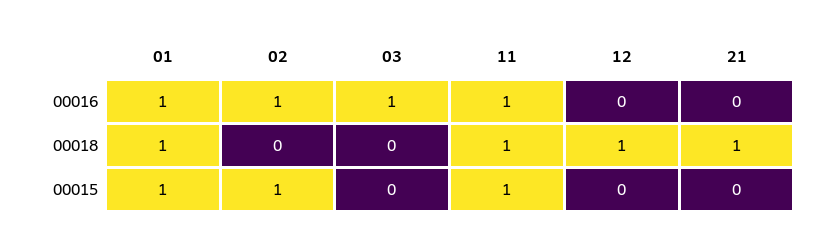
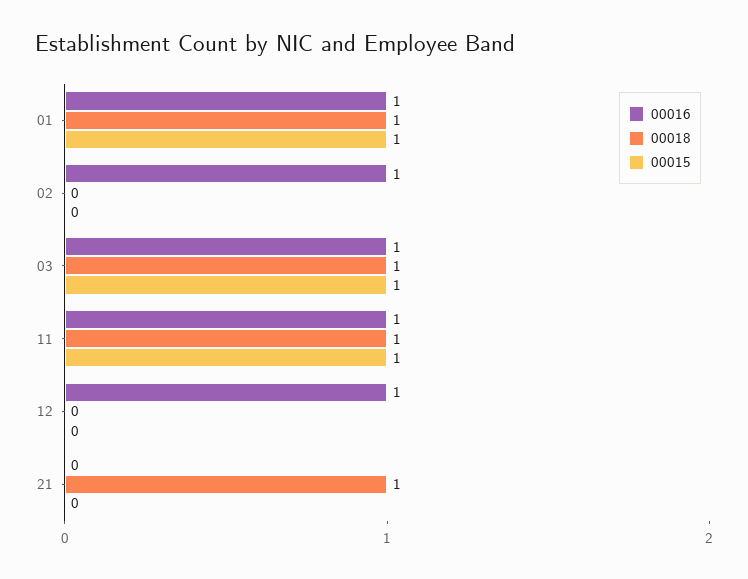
00016, 12: 0 -> 1
00018, 03: 0 -> 1
00018, 12: 1 -> 0
00015, 02: 1 -> 0
00015, 03: 0 -> 1

